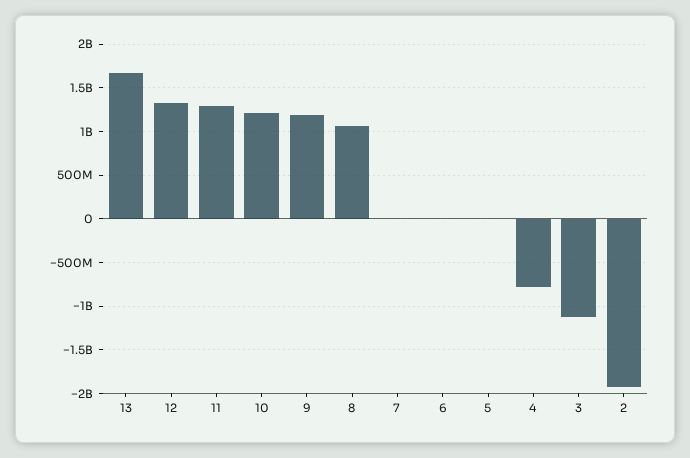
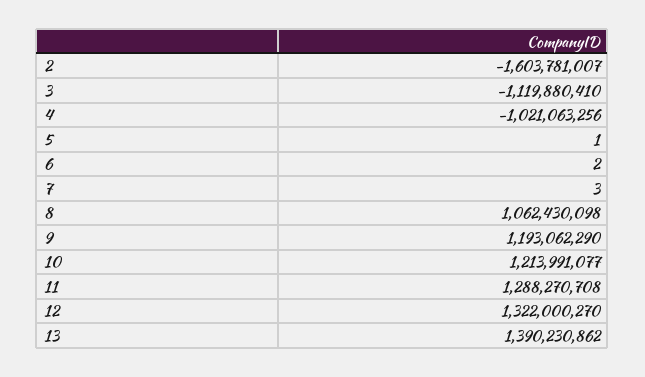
13: 1700000000 -> 1390230862
4: -800000000 -> -1021063256
2: -1900000000 -> -1603781007

